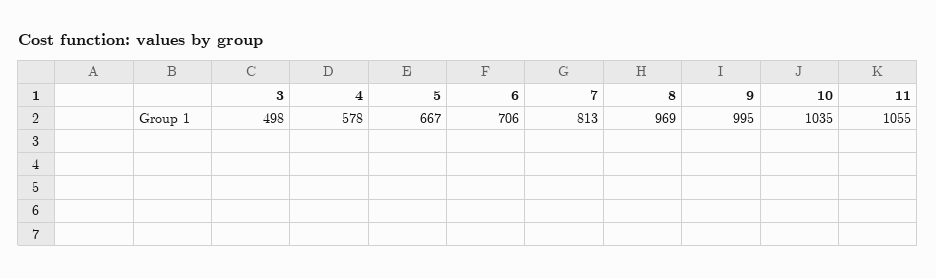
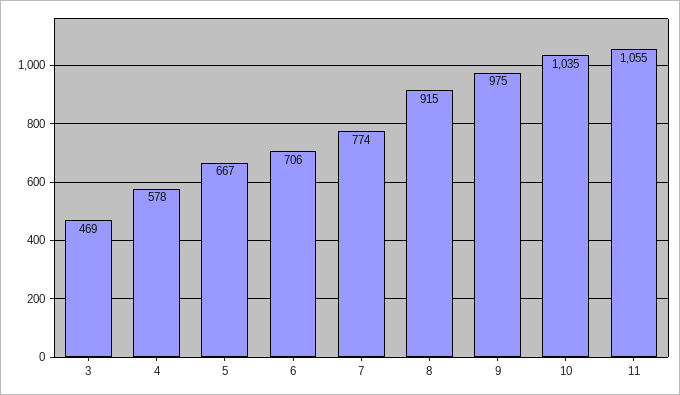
3: 498 -> 469
7: 813 -> 774
8: 969 -> 915
9: 995 -> 975

